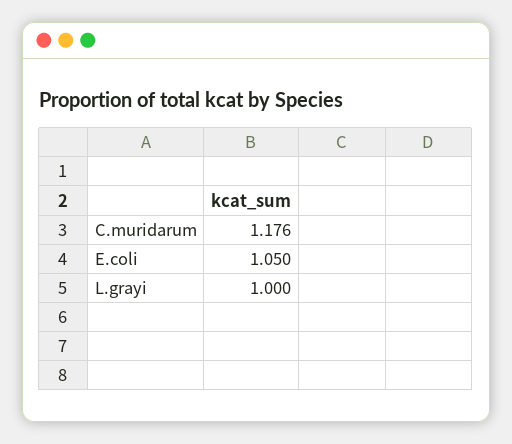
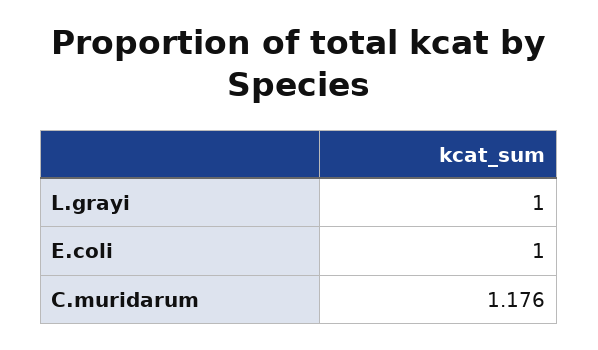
E.coli: 1.05 -> 1

